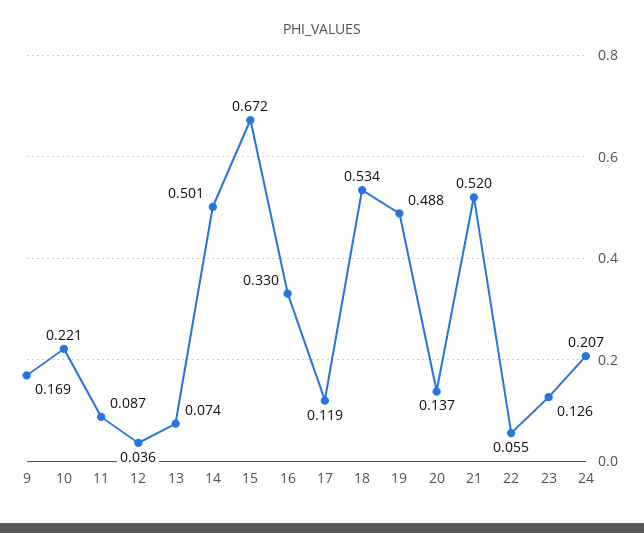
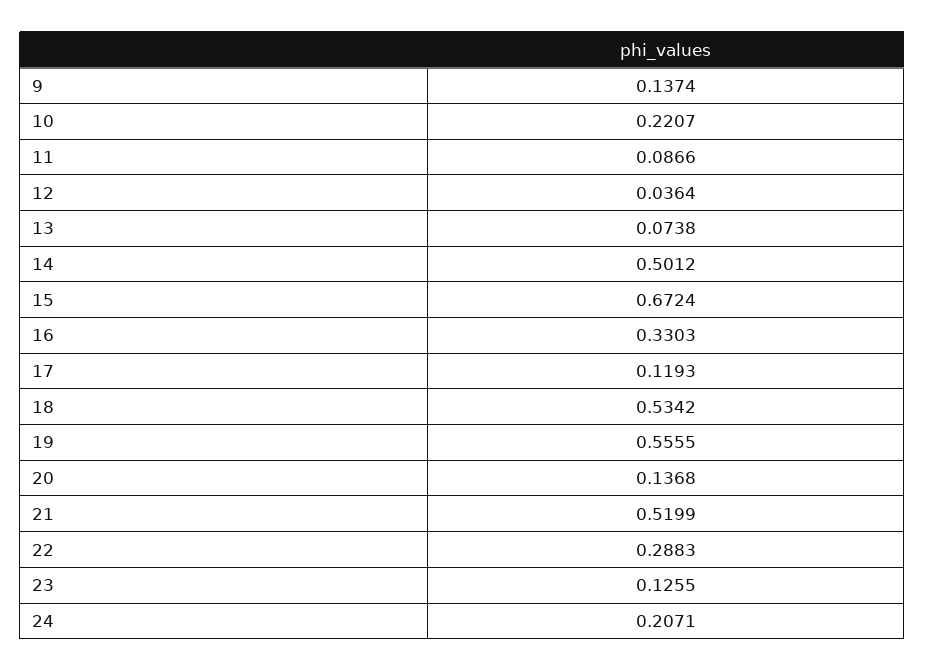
9: 0.169 -> 0.1374
19: 0.488 -> 0.5555
22: 0.055 -> 0.2883

